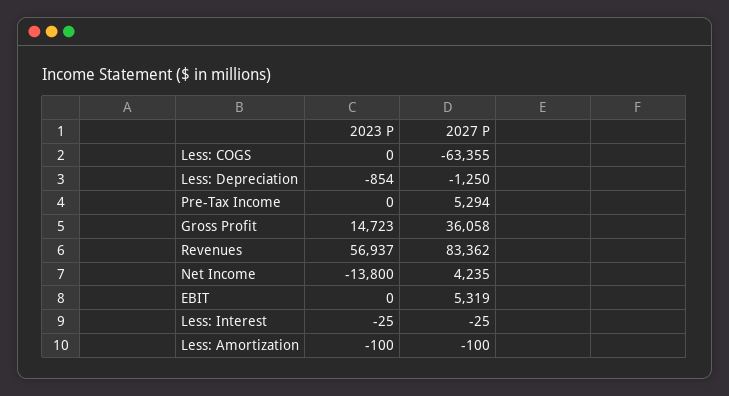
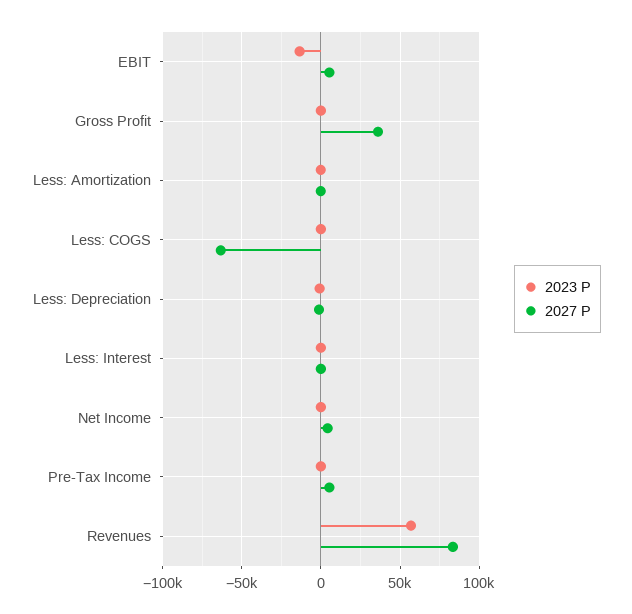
2023 P, Gross Profit: 14723 -> 0
2023 P, Net Income: -13800 -> 0
2023 P, EBIT: 0 -> -15000

